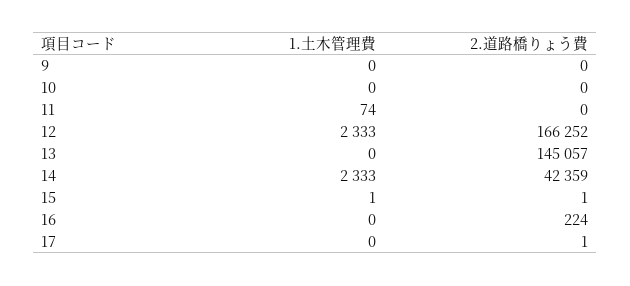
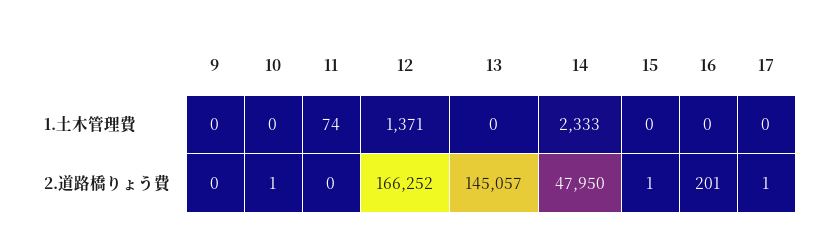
2.道路橋りょう費, 10: 0 -> 1
1.土木管理費, 12: 2333 -> 1371
2.道路橋りょう費, 14: 42359 -> 47950
1.土木管理費, 15: 1 -> 0
2.道路橋りょう費, 16: 224 -> 201

